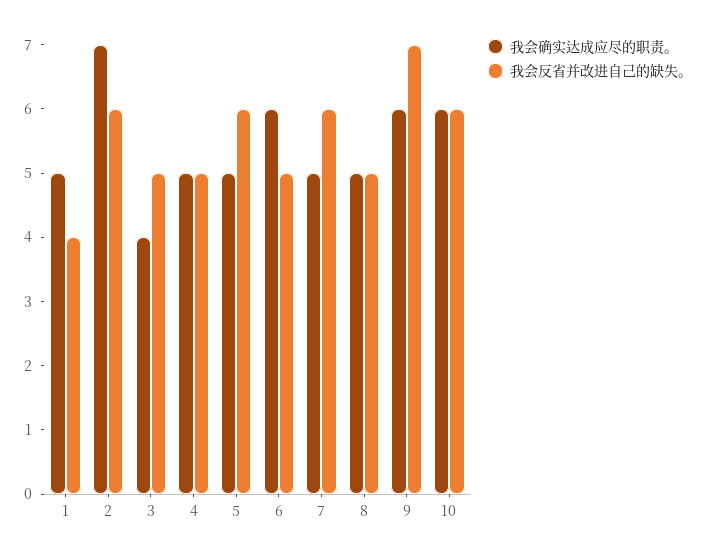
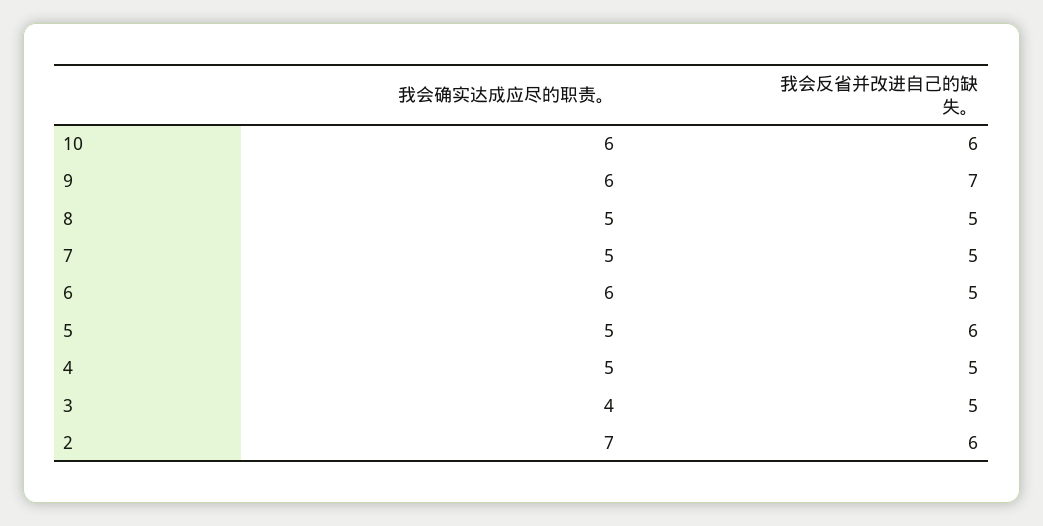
我会确实达成应尽的职责。, 1: 5 -> none
我会反省并改进自己的缺失。, 1: 4 -> none
我会反省并改进自己的缺失。, 7: 6 -> 5

